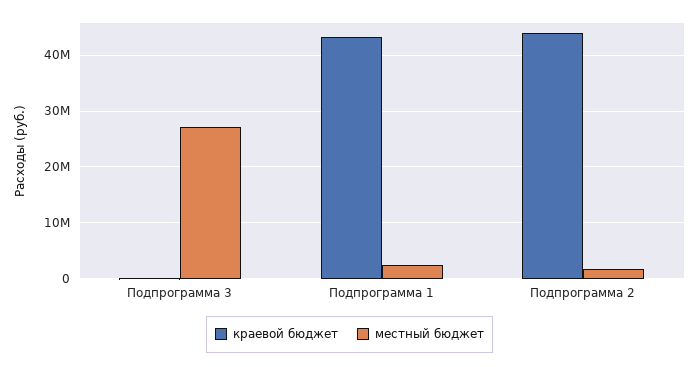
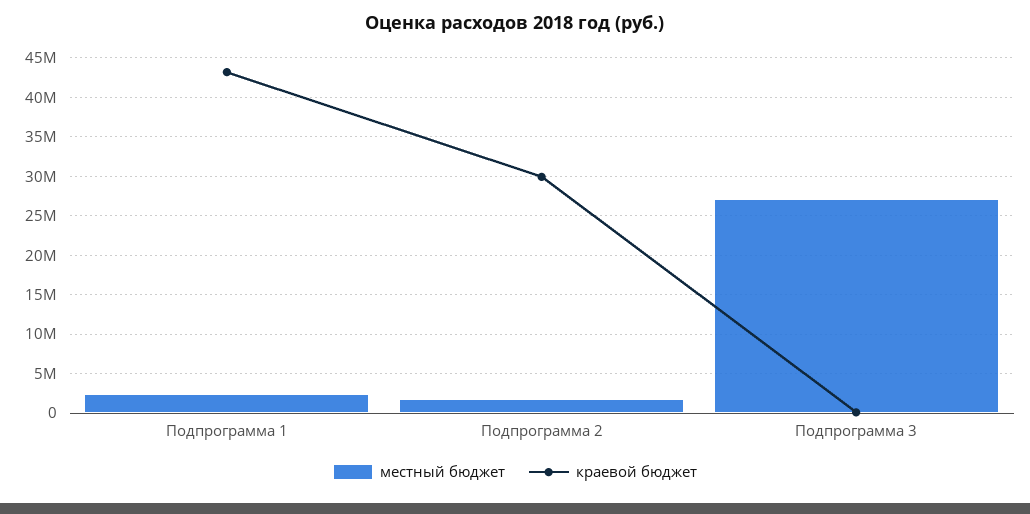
краевой бюджет, Подпрограмма 2: 44000000 -> 30000000

